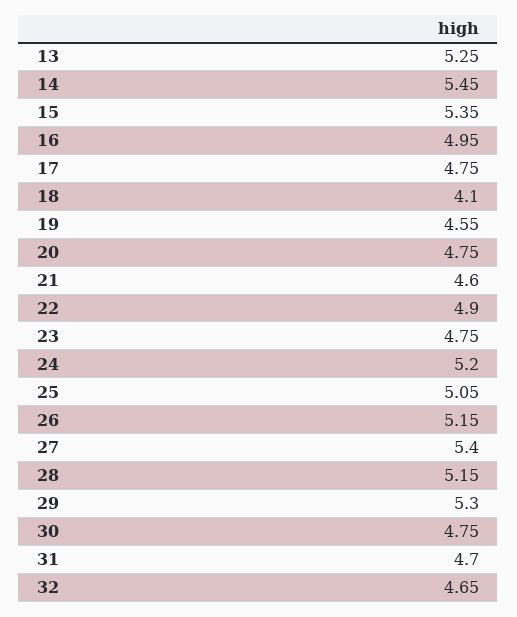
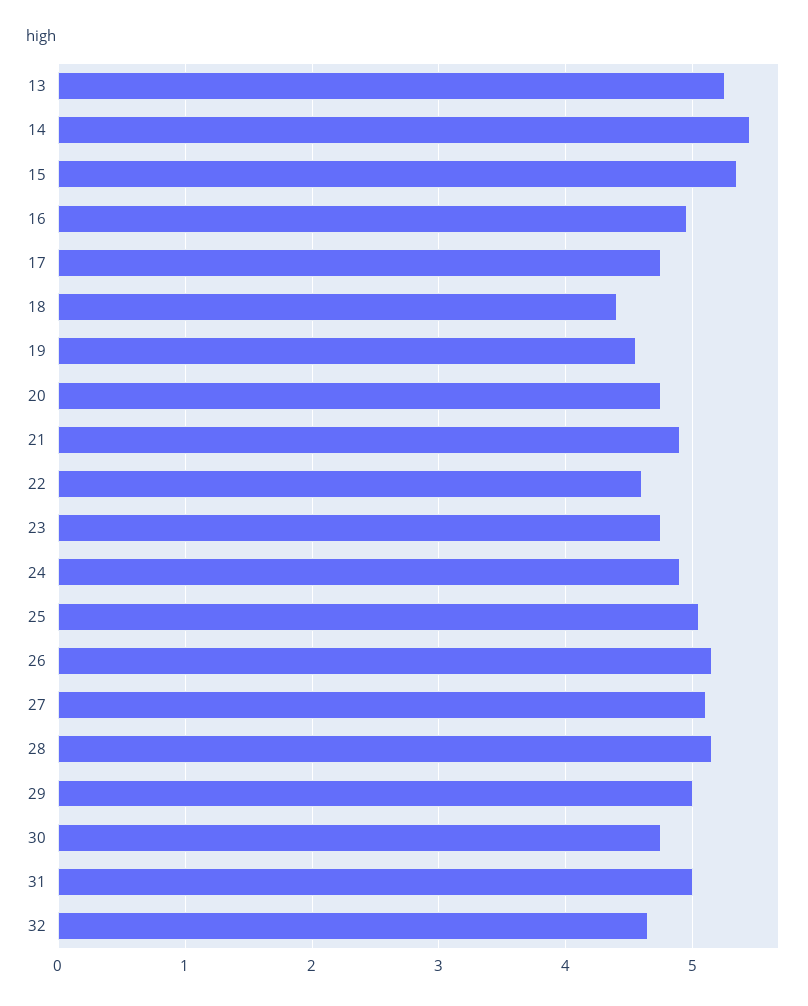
18: 4.1 -> 4.4
21: 4.6 -> 4.9
22: 4.9 -> 4.6
24: 5.2 -> 4.9
27: 5.4 -> 5.1
29: 5.3 -> 5
31: 4.7 -> 5

